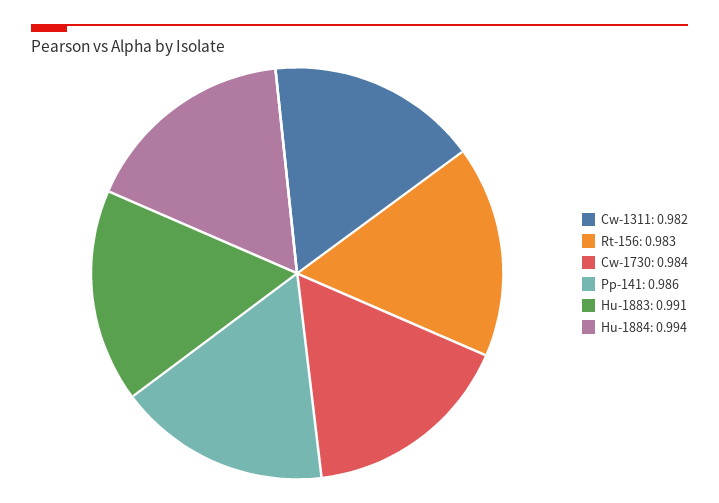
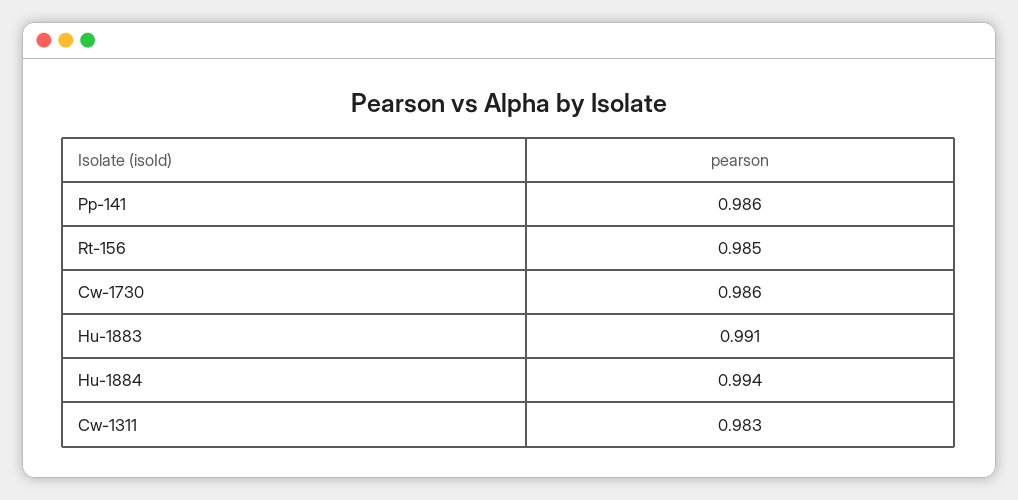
Cw-1311: 0.982 -> 0.983
Rt-156: 0.983 -> 0.985
Cw-1730: 0.984 -> 0.986

